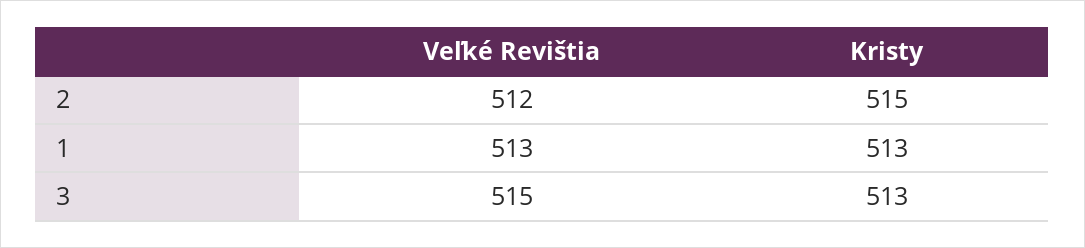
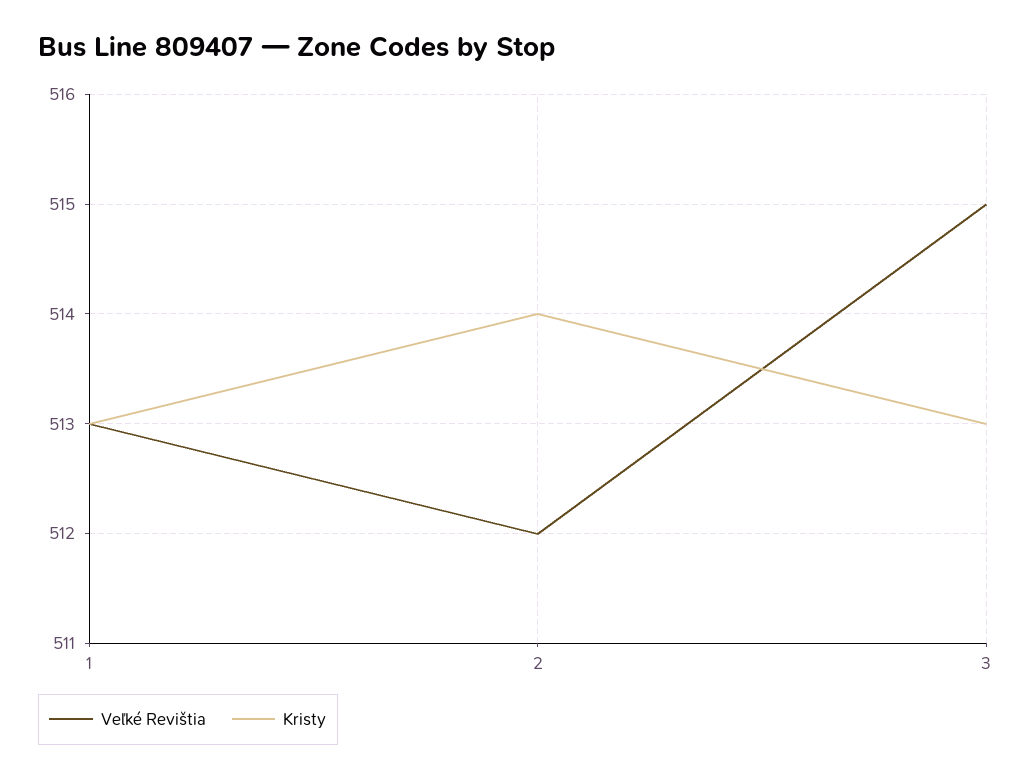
Kristy, 2: 515 -> 514

